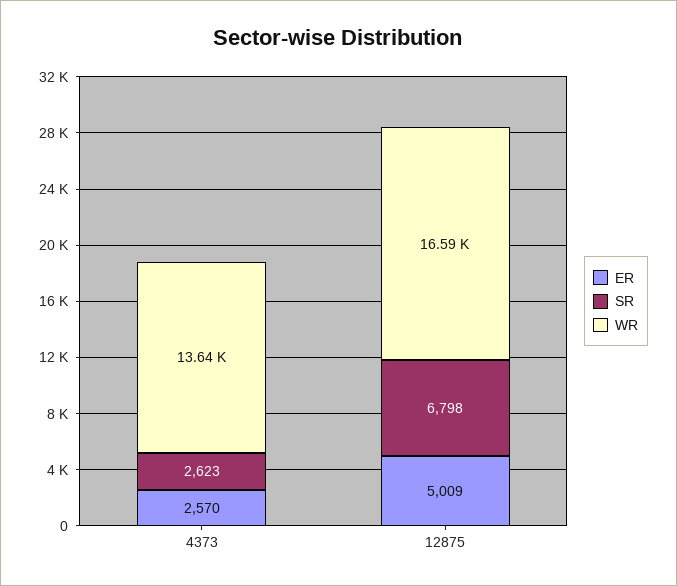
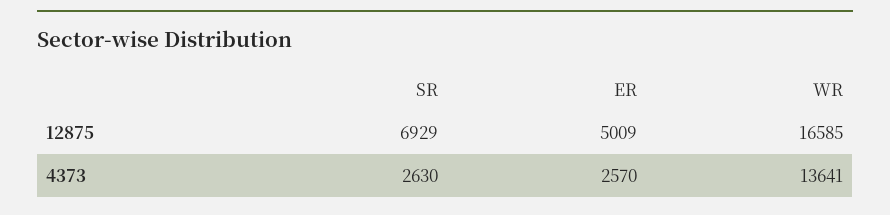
SR, 4373: 2623 -> 2630
SR, 12875: 6798 -> 6929

